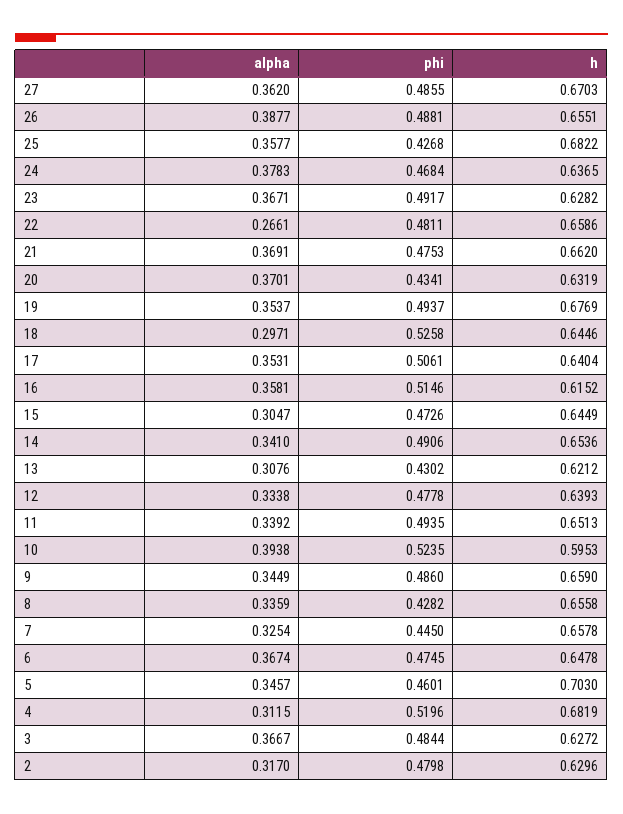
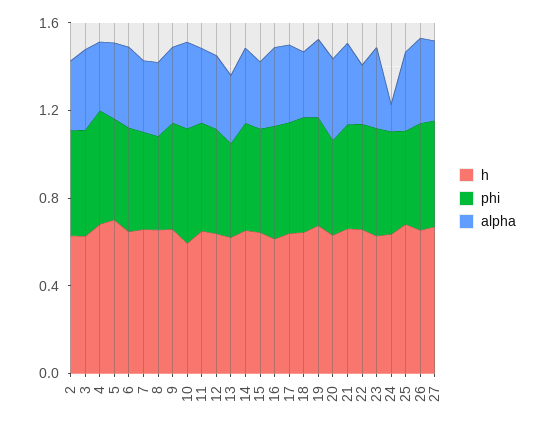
alpha, 24: 0.3783 -> 0.1

